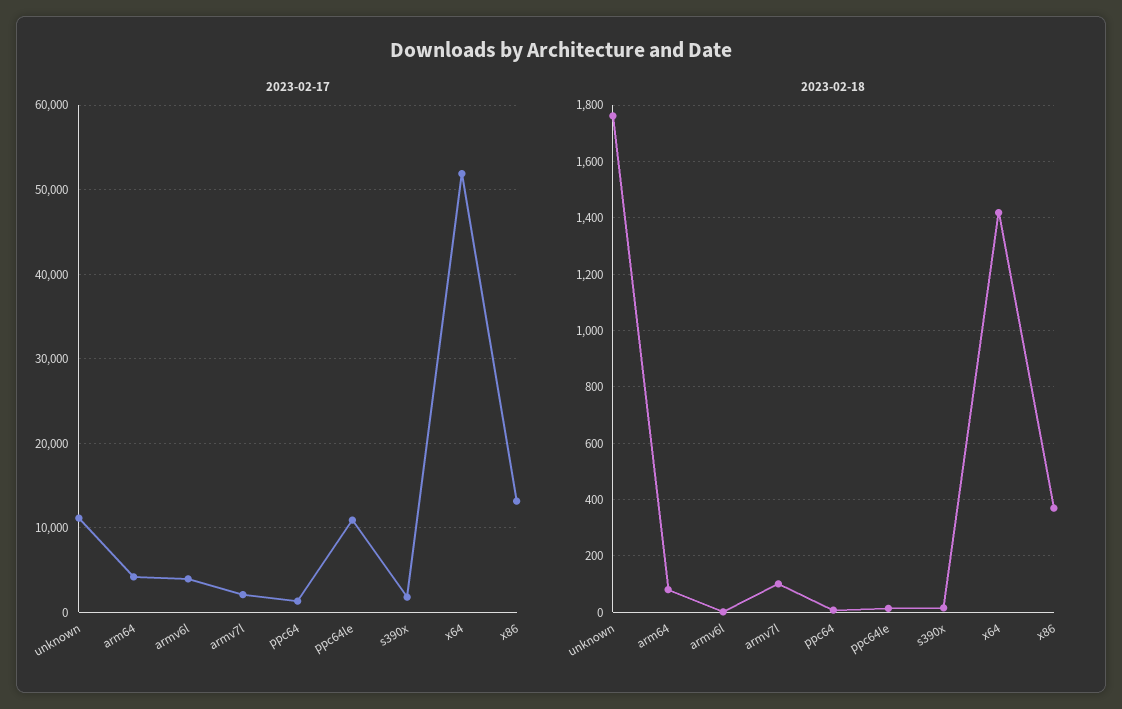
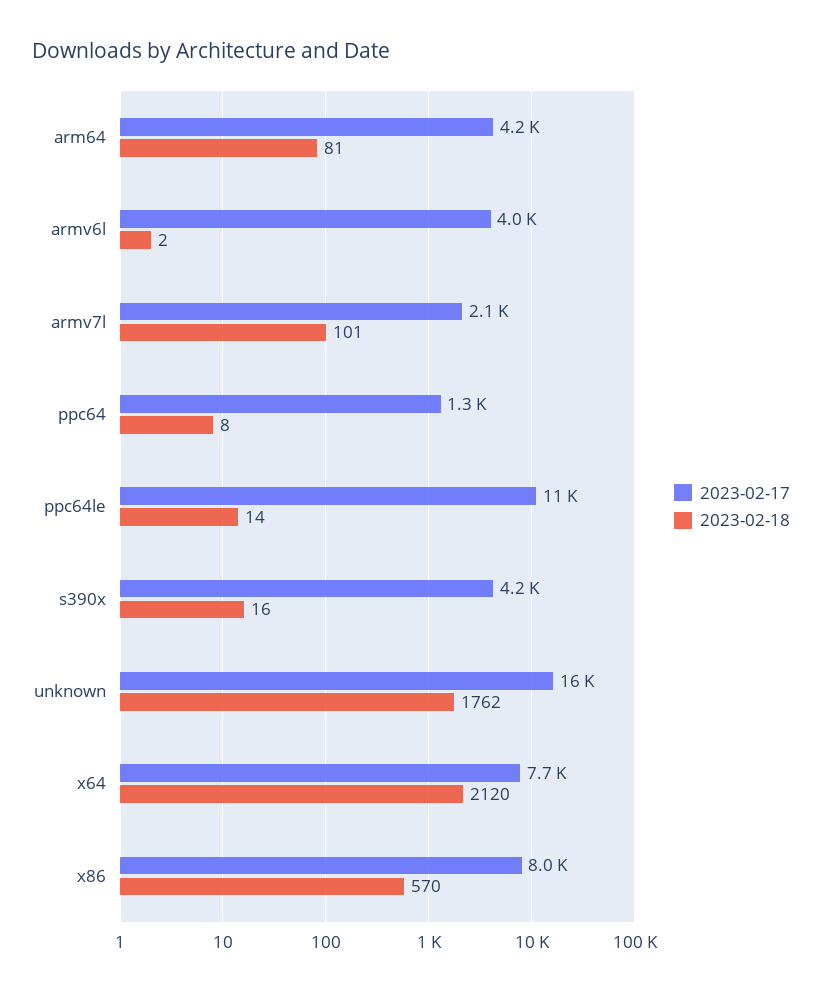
2023-02-17, unknown: 11000 -> 16000
2023-02-17, s390x: 2000 -> 4200
2023-02-17, x64: 52000 -> 7700
2023-02-17, x86: 13000 -> 8000
2023-02-18, x64: 1425 -> 2120
2023-02-18, x86: 375 -> 570

